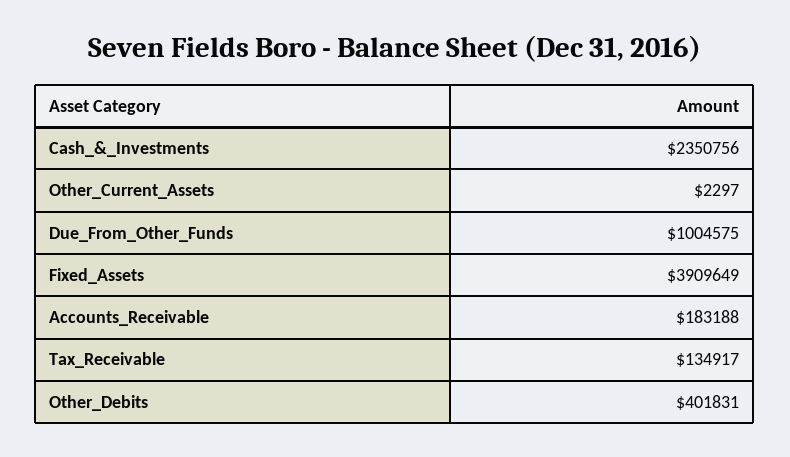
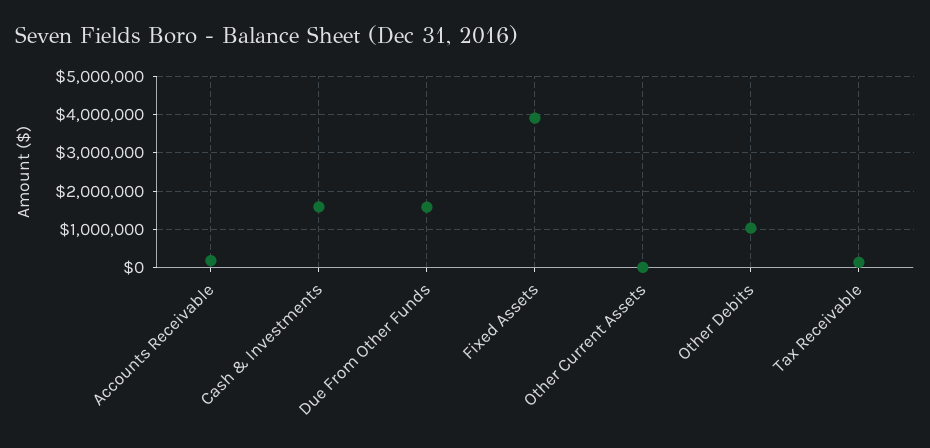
Cash_&_Investments: 2350756 -> 1600000
Due_From_Other_Funds: 1004575 -> 1600000
Other_Debits: 401831 -> 1000000

